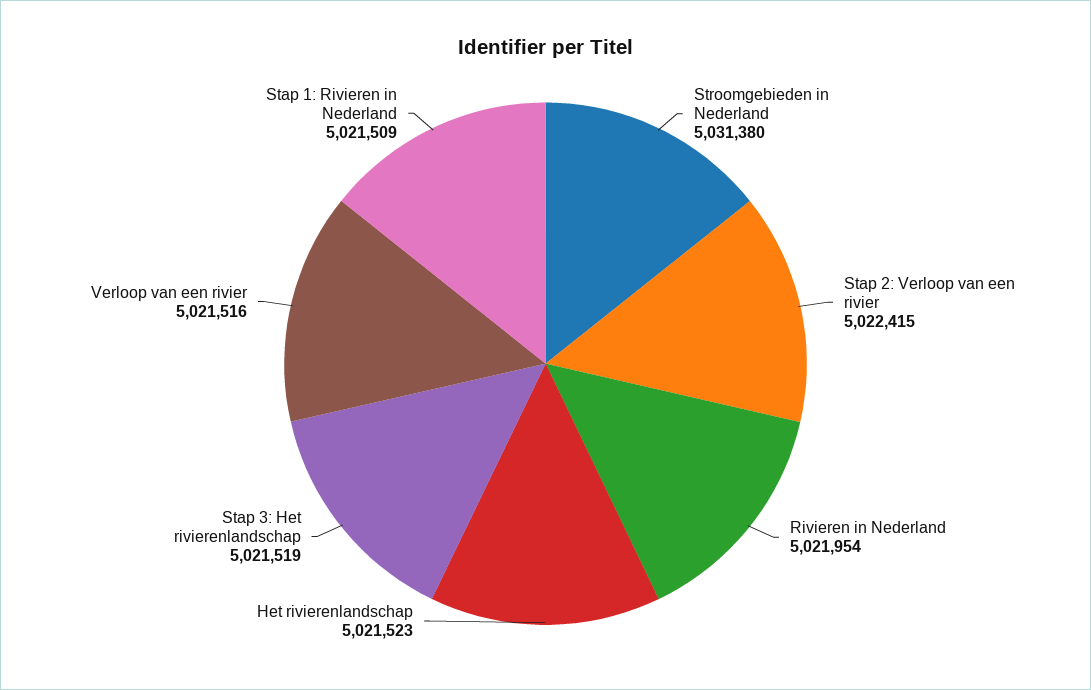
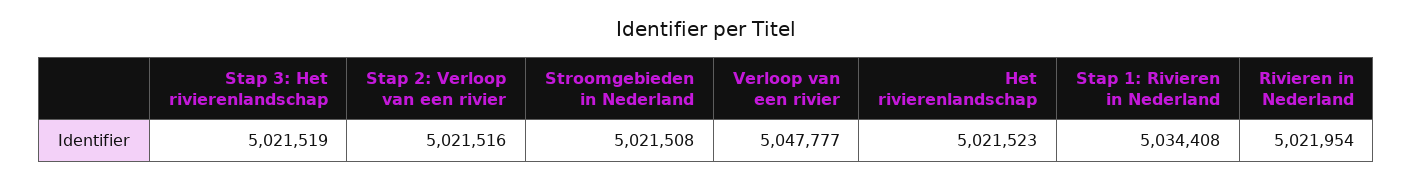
Stroomgebieden in Nederland: 5031380 -> 5021508
Stap 2: Verloop van een rivier: 5022415 -> 5021516
Verloop van een rivier: 5021516 -> 5047777
Stap 1: Rivieren in Nederland: 5021509 -> 5034408

